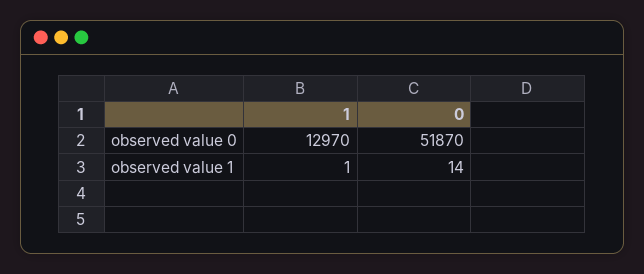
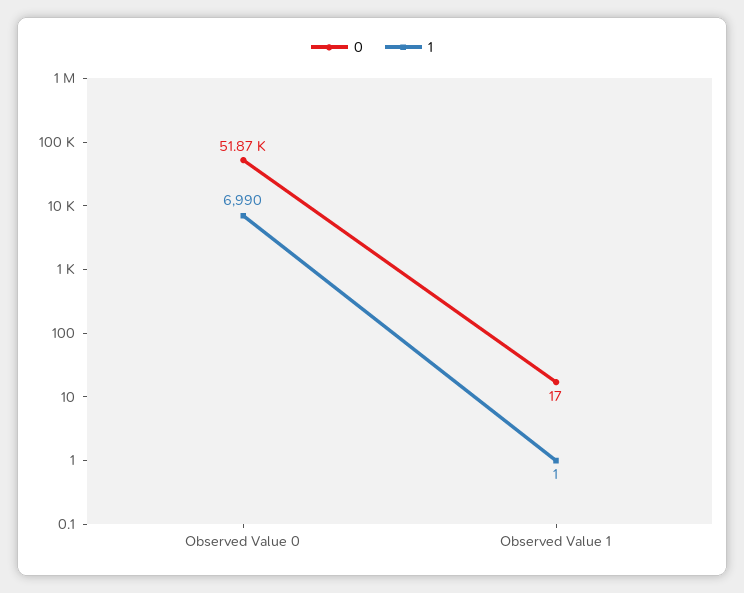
1, observed value 0: 12970 -> 6990
0, observed value 1: 14 -> 17

